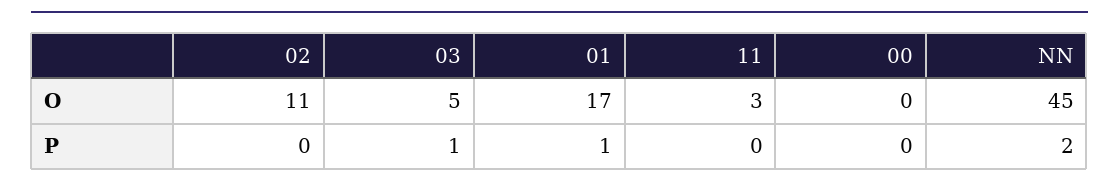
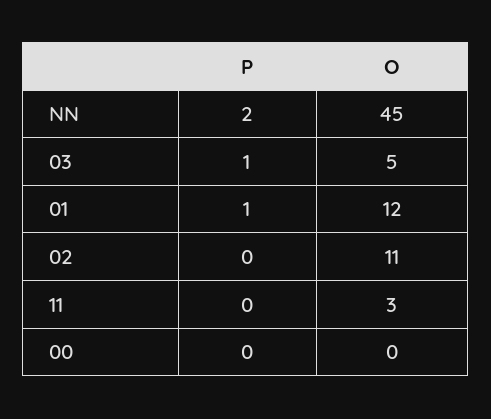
01, O: 17 -> 12

